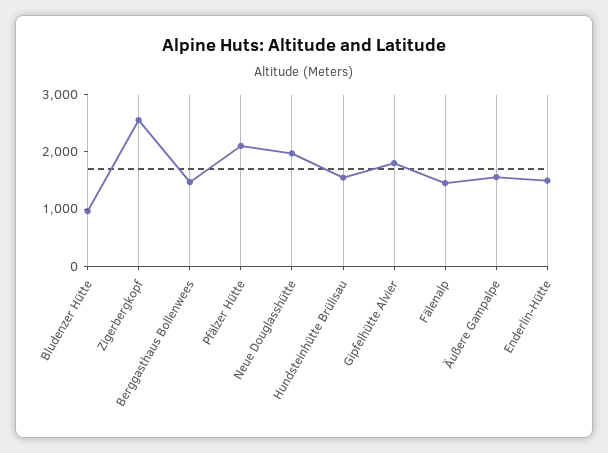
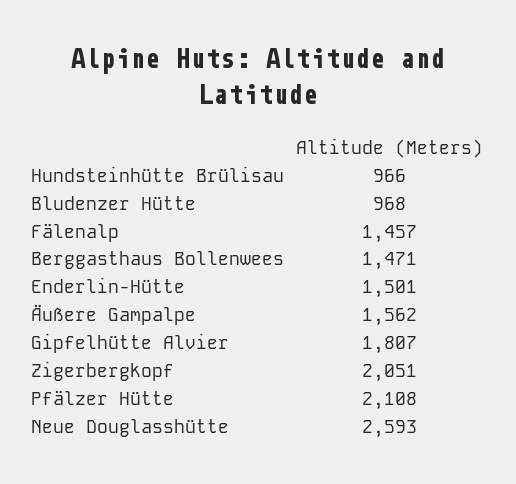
Zigerbergkopf: 2600 -> 2051
Neue Douglasshütte: 2000 -> 2593
Hundsteinhütte Brülisau: 1600 -> 966

